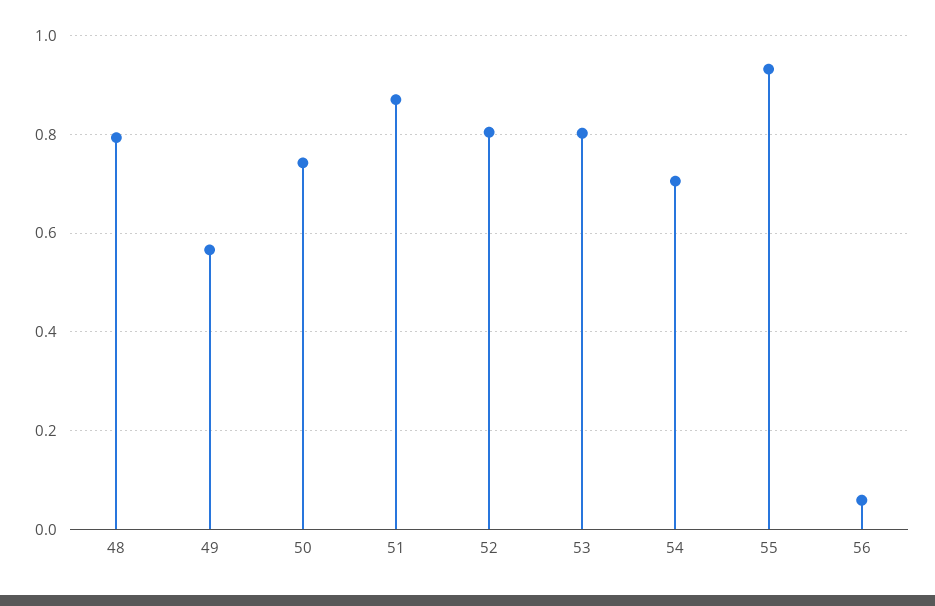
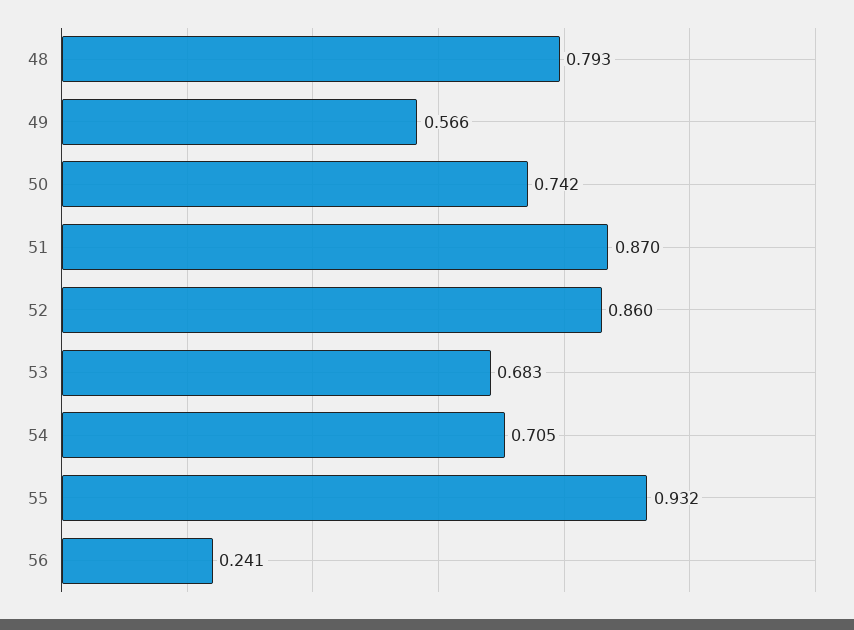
52: 0.8 -> 0.86
53: 0.8 -> 0.683
56: 0.06 -> 0.241

